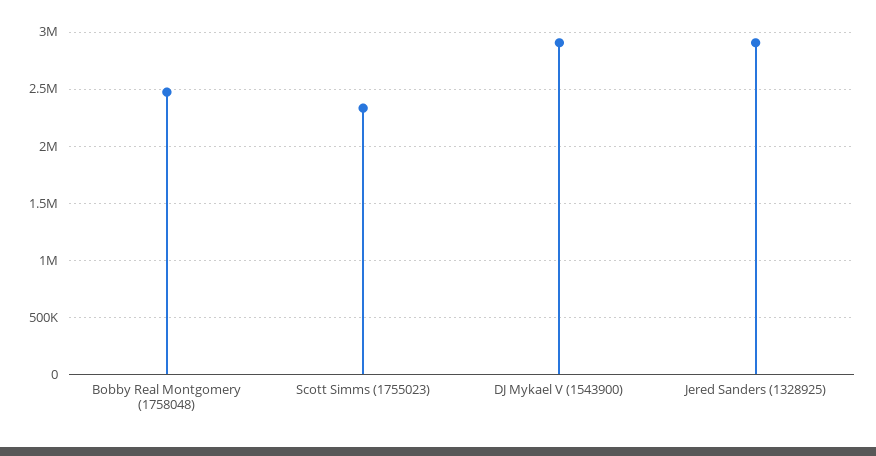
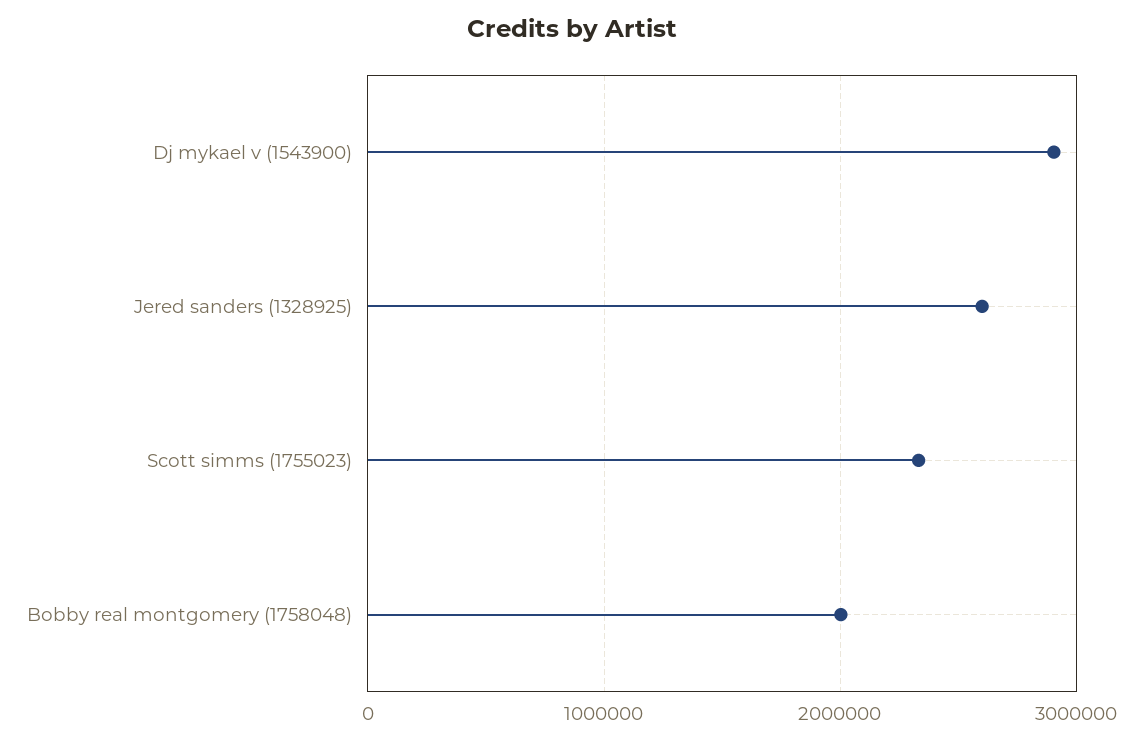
Bobby Real Montgomery (1758048): 2500000 -> 2000000
Jered Sanders (1328925): 2900000 -> 2600000

